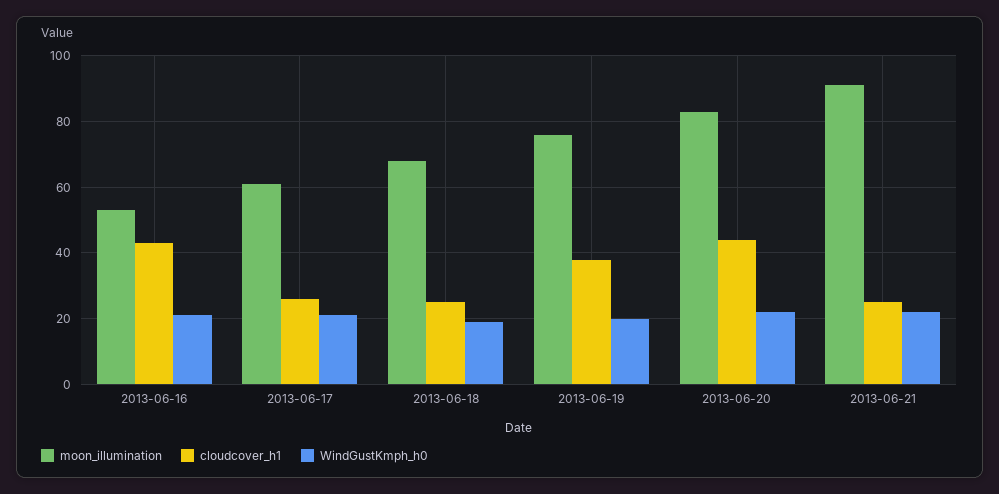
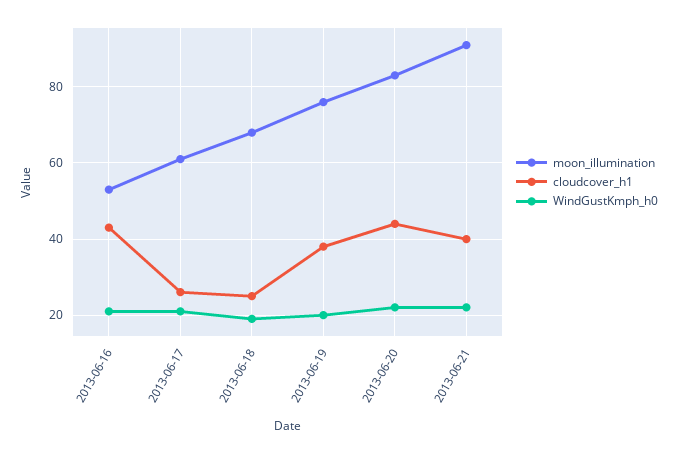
cloudcover_h1, 2013-06-21: 25 -> 40

